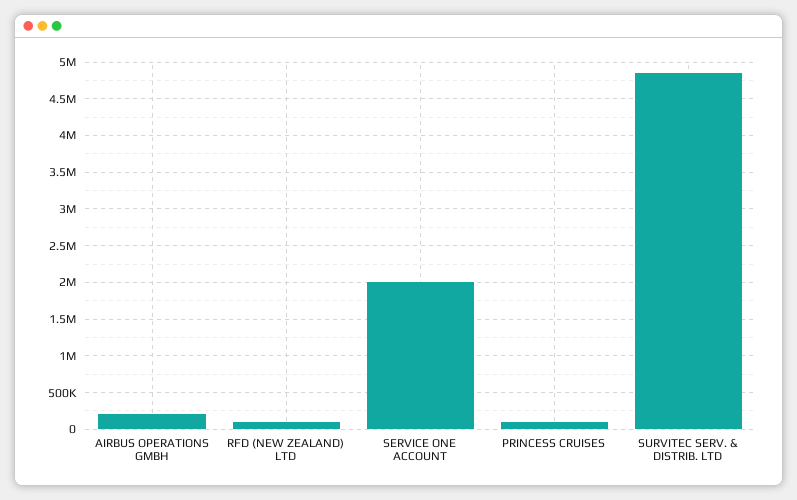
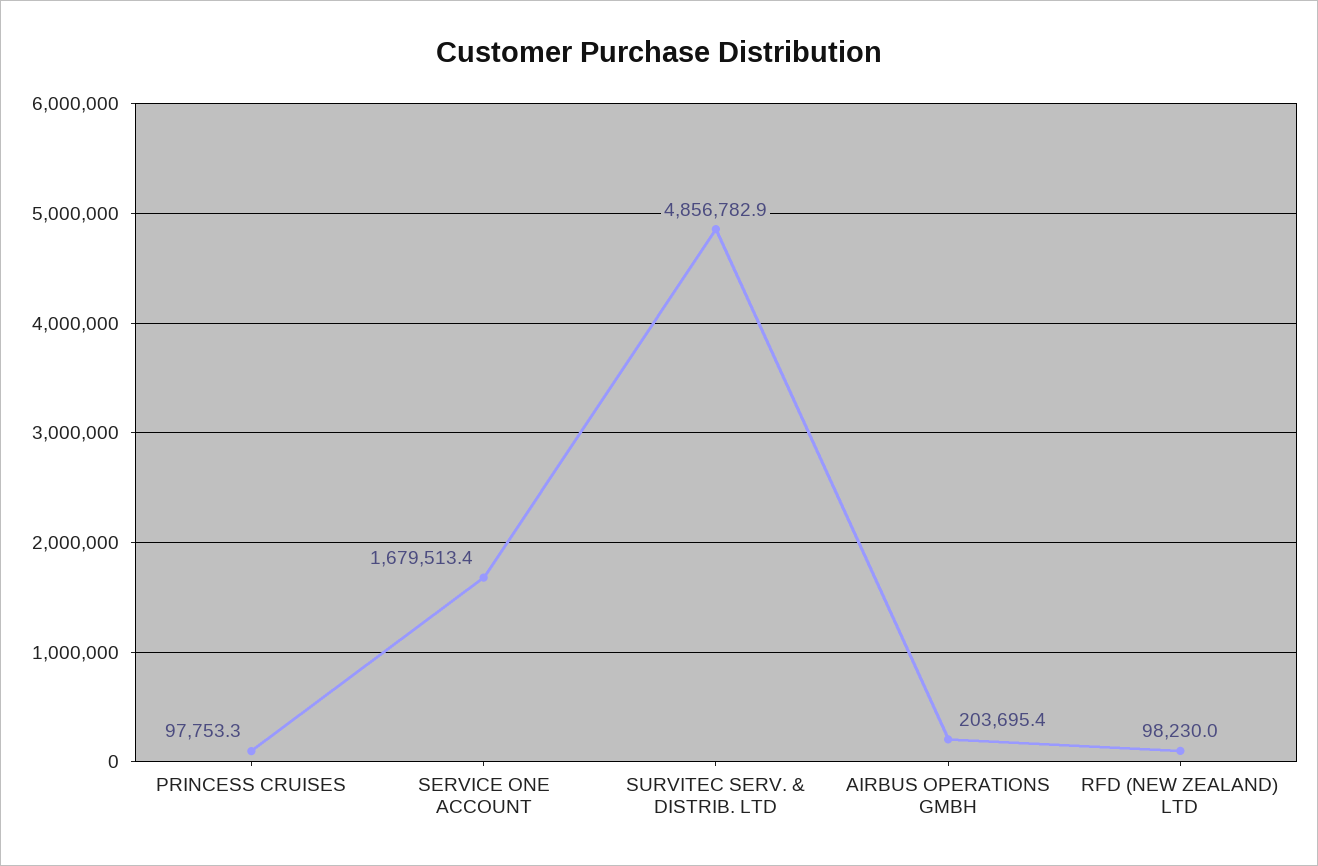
SERVICE ONE ACCOUNT: 2000000 -> 1679513.4

